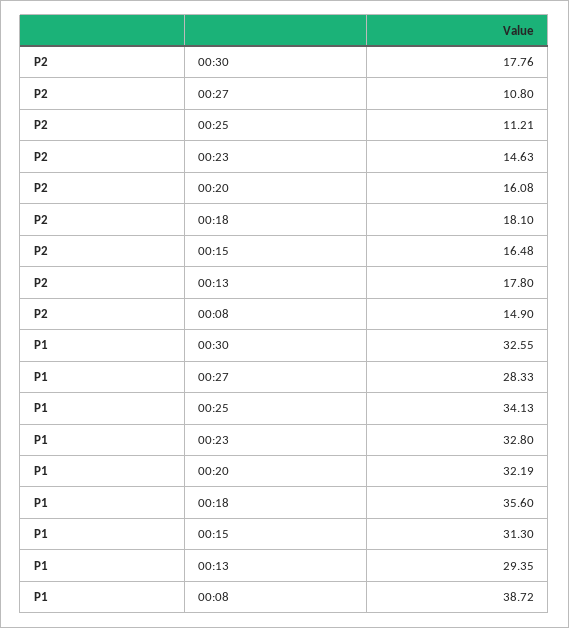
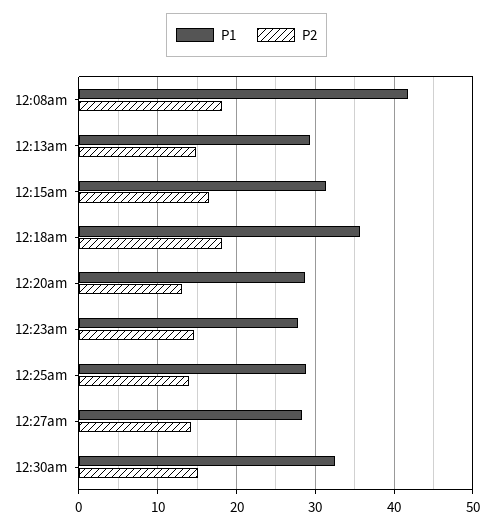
P2, 00:30: 17.76 -> 15
P2, 00:27: 10.8 -> 14
P2, 00:25: 11.21 -> 14
P2, 00:20: 16.08 -> 13
P2, 00:13: 17.8 -> 15
P2, 00:08: 14.9 -> 18
P1, 00:25: 34.13 -> 29
P1, 00:23: 32.8 -> 28
P1, 00:20: 32.19 -> 29
P1, 00:08: 38.72 -> 42

